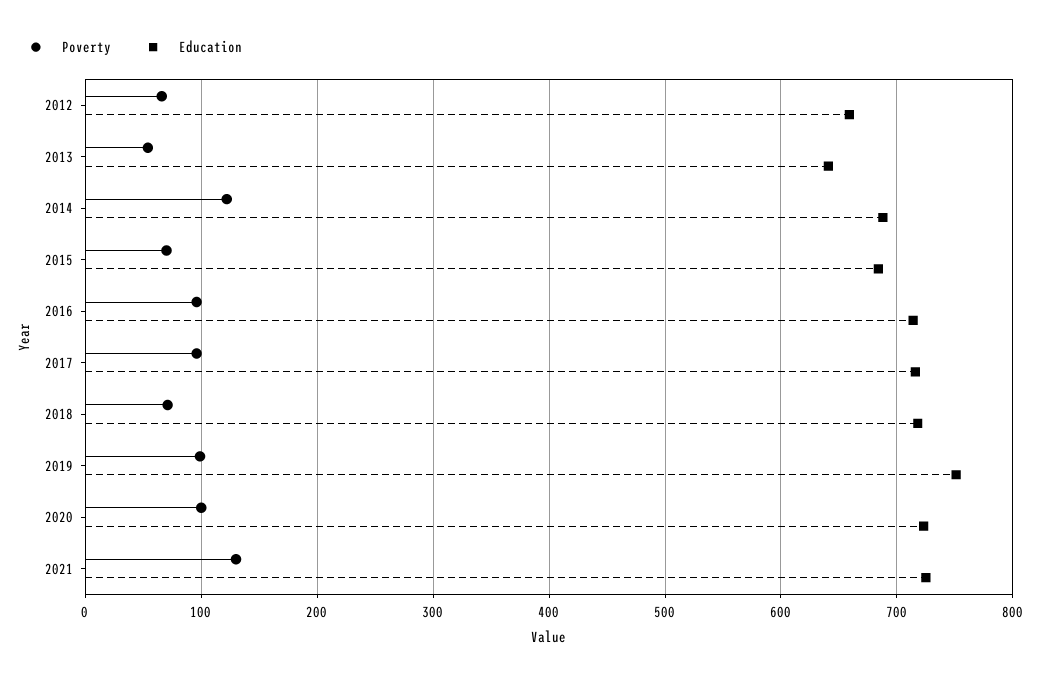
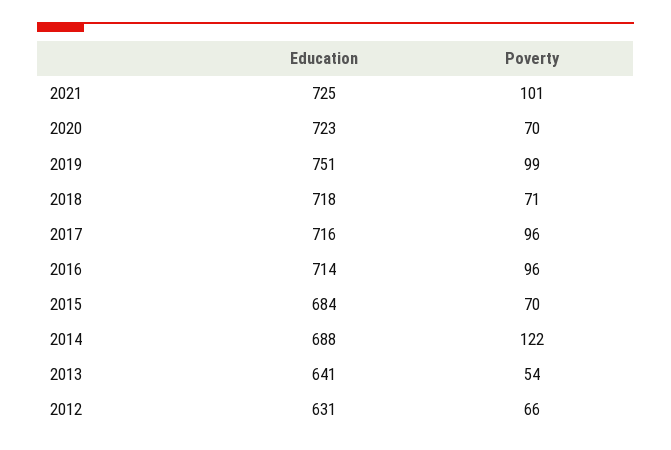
Education, 2012: 660 -> 631
Poverty, 2020: 100 -> 70
Poverty, 2021: 130 -> 101

